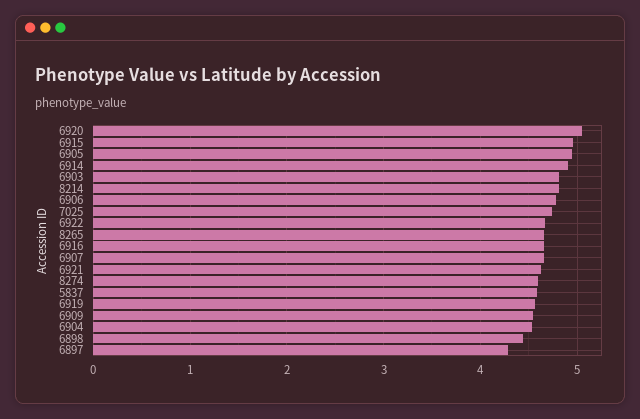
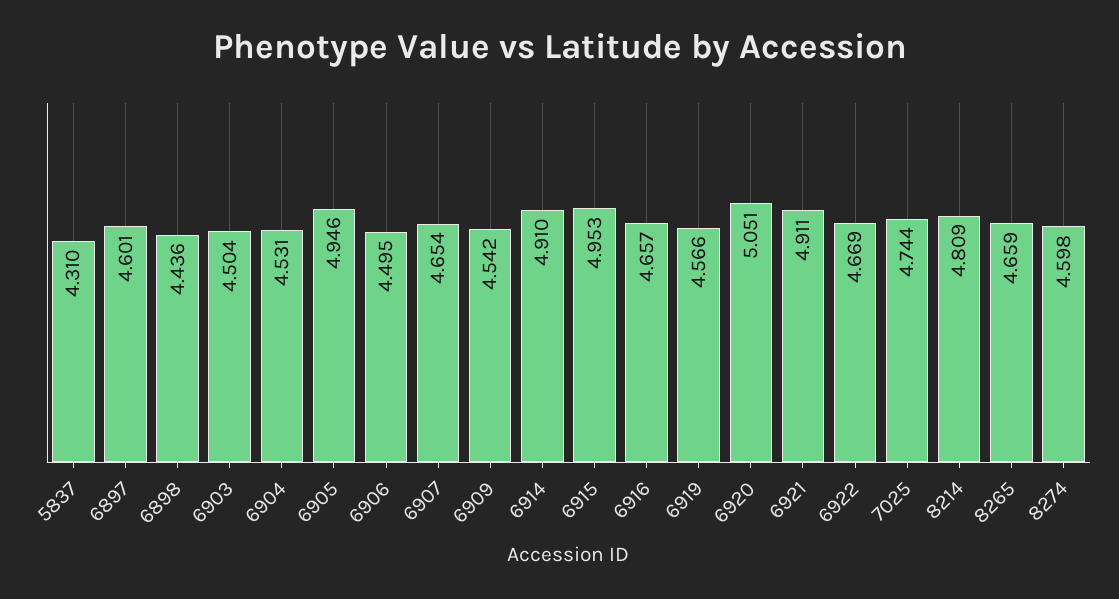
6903: 4.8 -> 4.504
6906: 4.8 -> 4.495
6921: 4.6 -> 4.911
5837: 4.6 -> 4.31
6897: 4.3 -> 4.601

